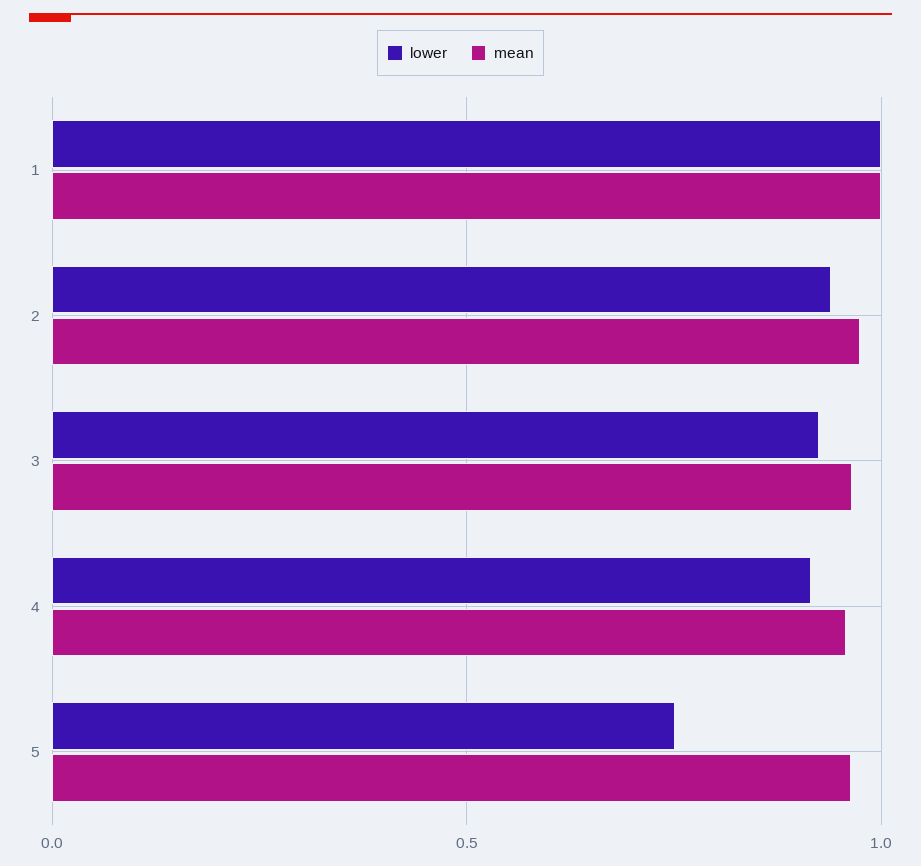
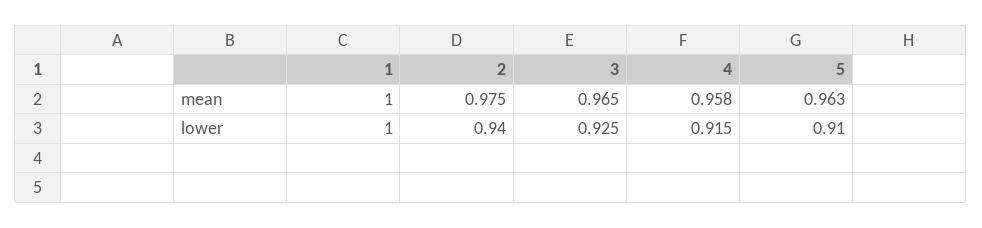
lower, 5: 0.75 -> 0.91

